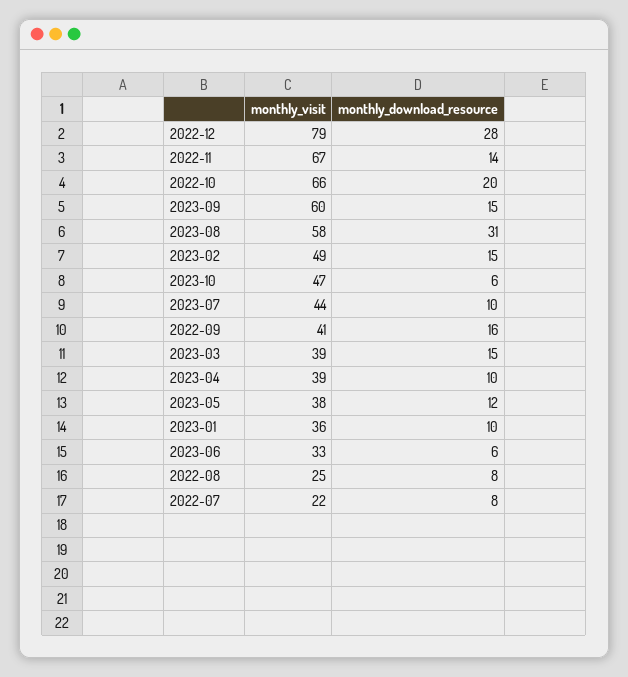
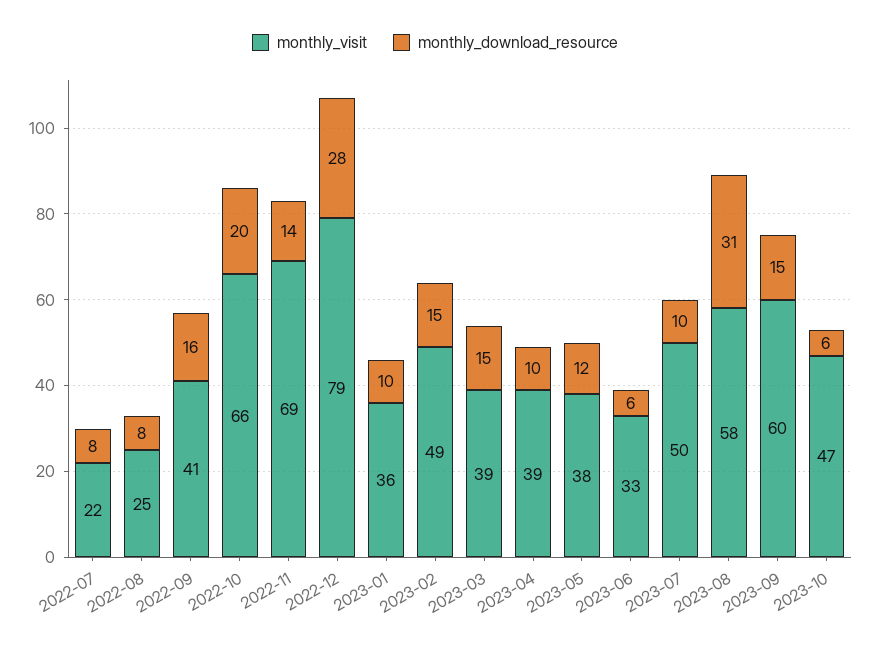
monthly_visit, 2022-11: 67 -> 69
monthly_visit, 2023-07: 44 -> 50

